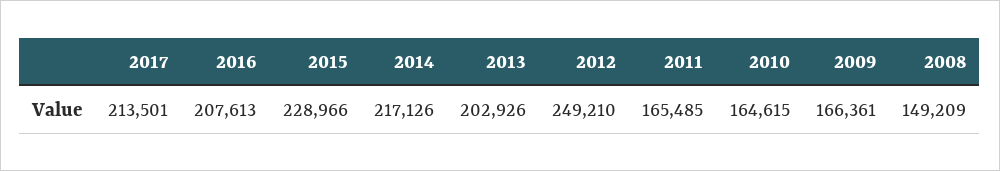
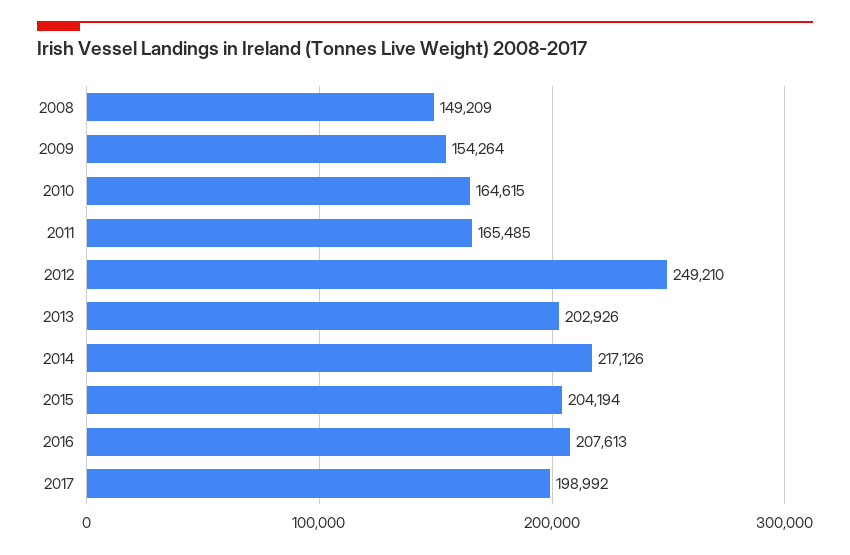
2017: 213501 -> 198992
2015: 228966 -> 204194
2009: 166361 -> 154264

